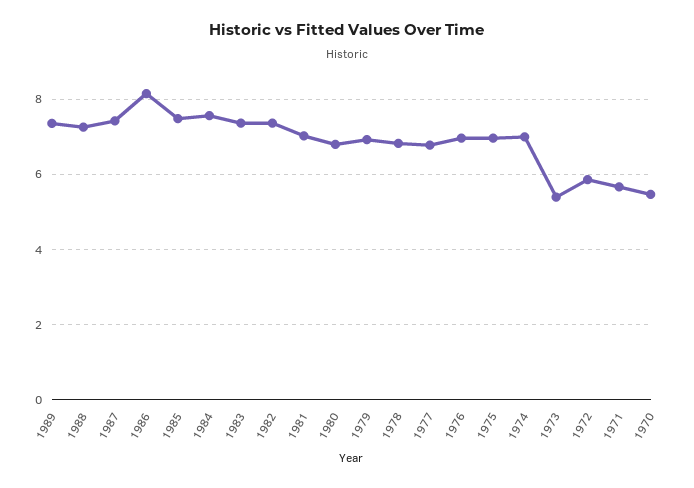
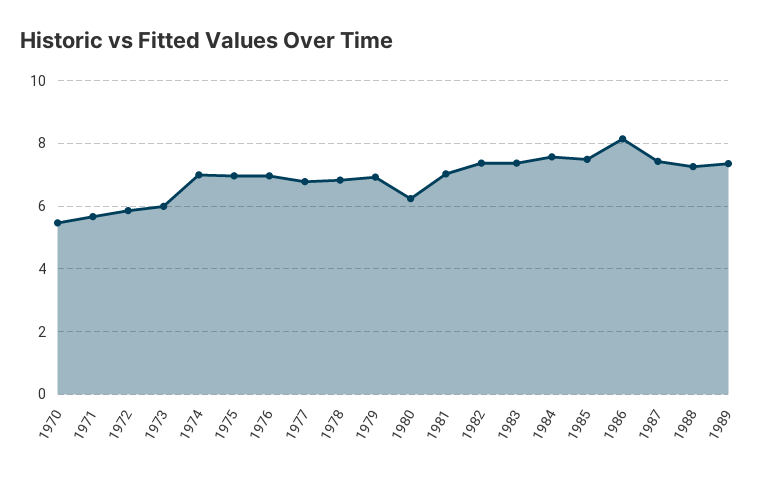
1980: 6.8 -> 6.2
1973: 5.4 -> 6

